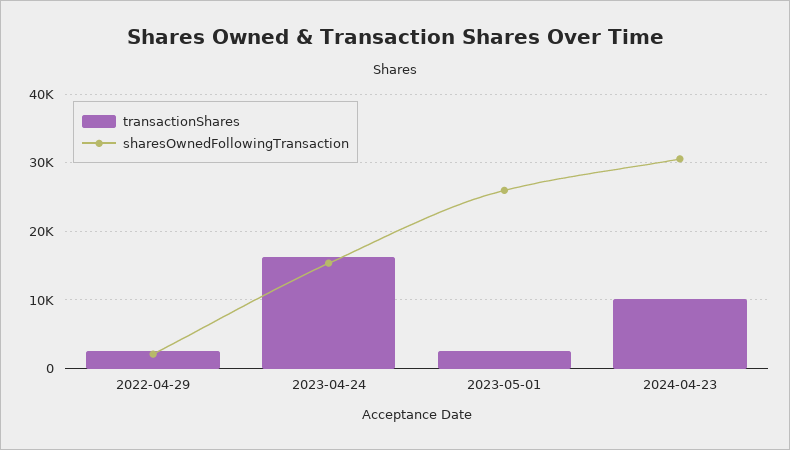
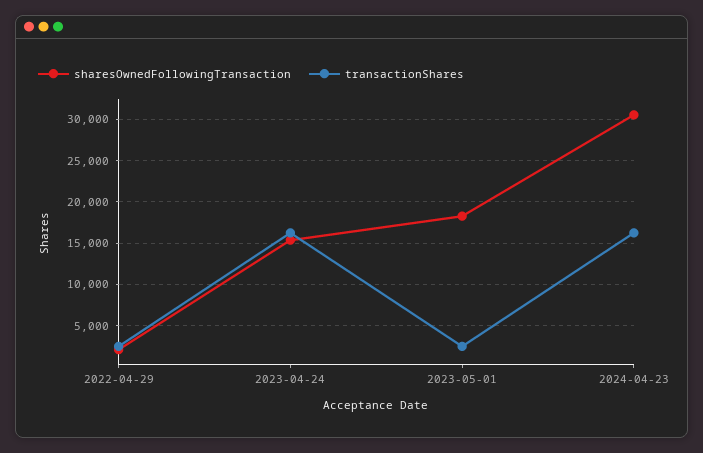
sharesOwnedFollowingTransaction, 2023-05-01: 26000 -> 18000
transactionShares, 2024-04-23: 10000 -> 16000

